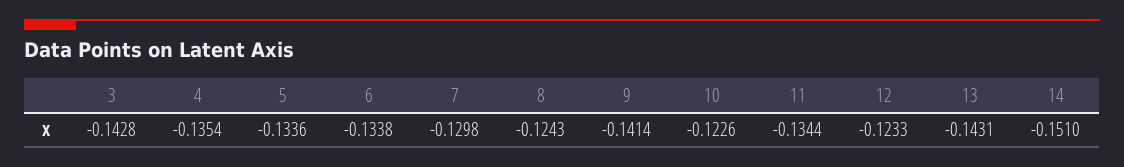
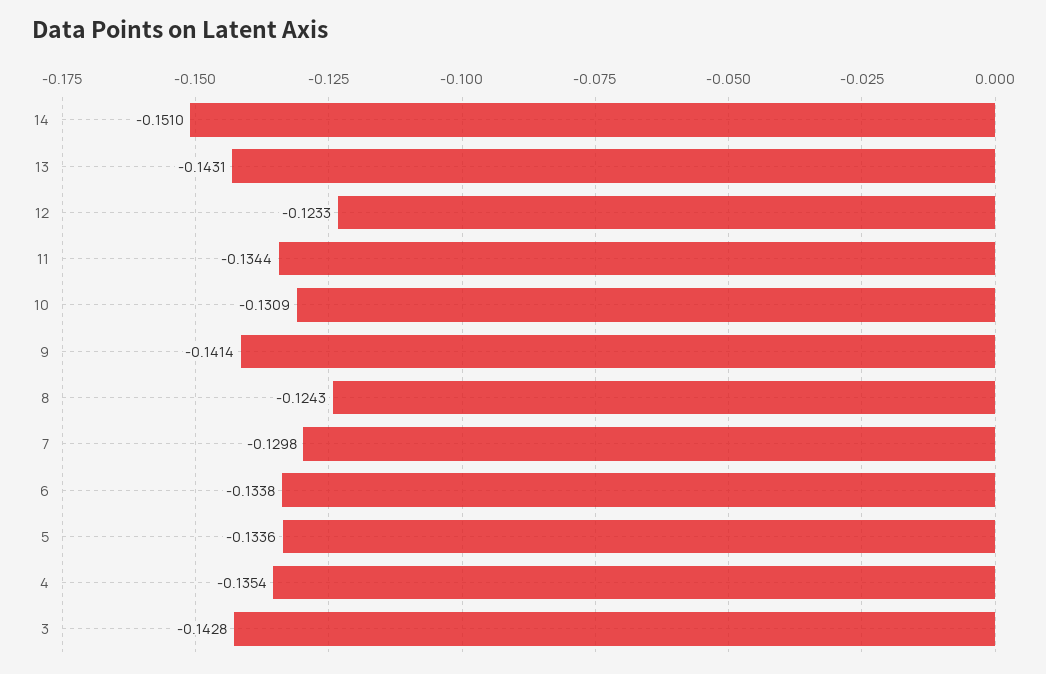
10: -0.1226 -> -0.1309

